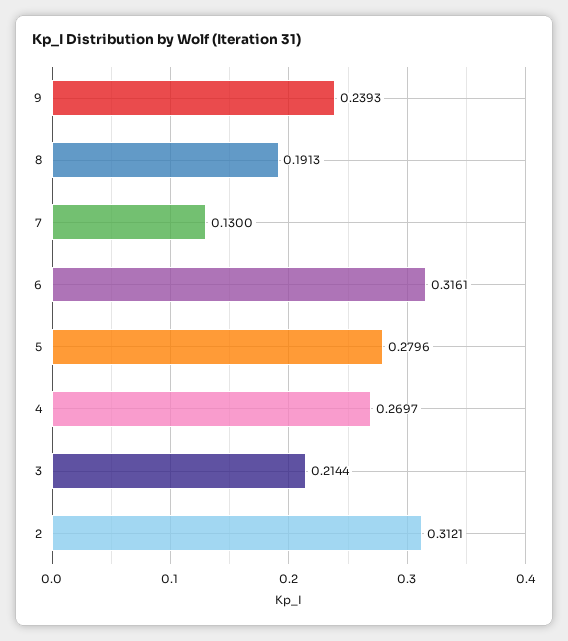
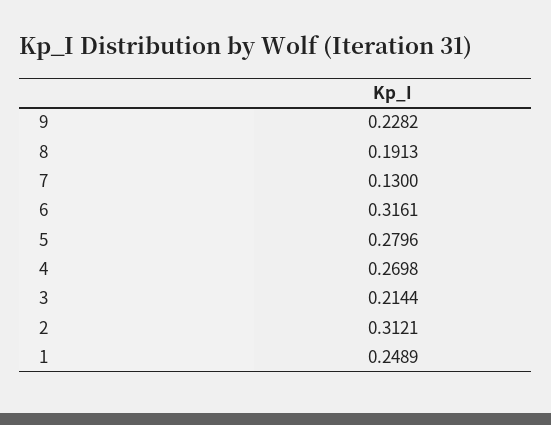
9: 0.2393 -> 0.2282
4: 0.2697 -> 0.2698
1: none -> 0.2489

